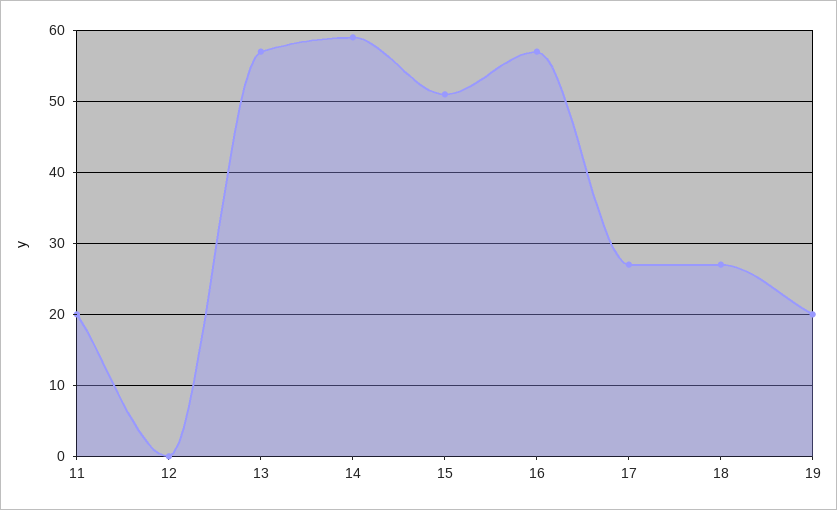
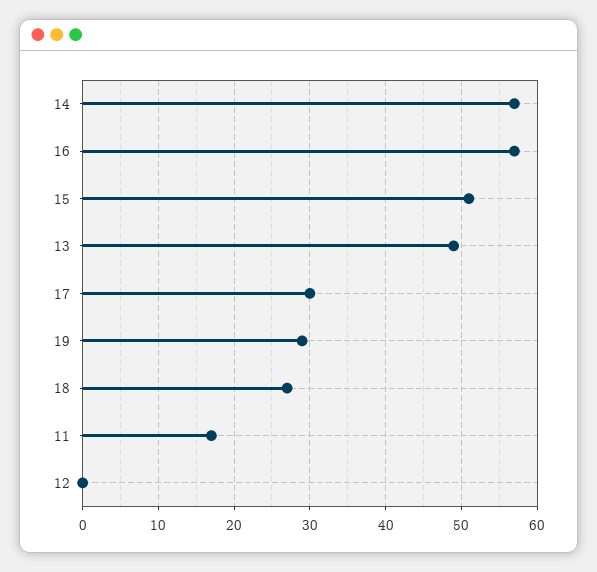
11: 20 -> 17
13: 57 -> 49
14: 59 -> 57
17: 27 -> 30
19: 20 -> 29

